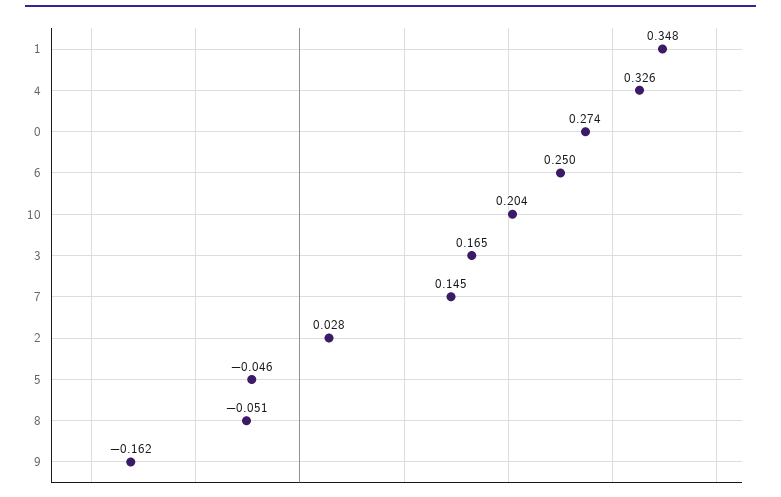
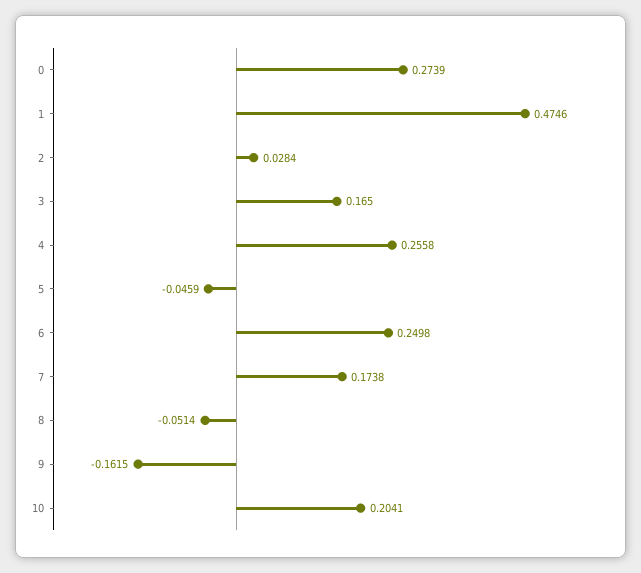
1: 0.348 -> 0.4746
4: 0.326 -> 0.2558
7: 0.145 -> 0.1738

